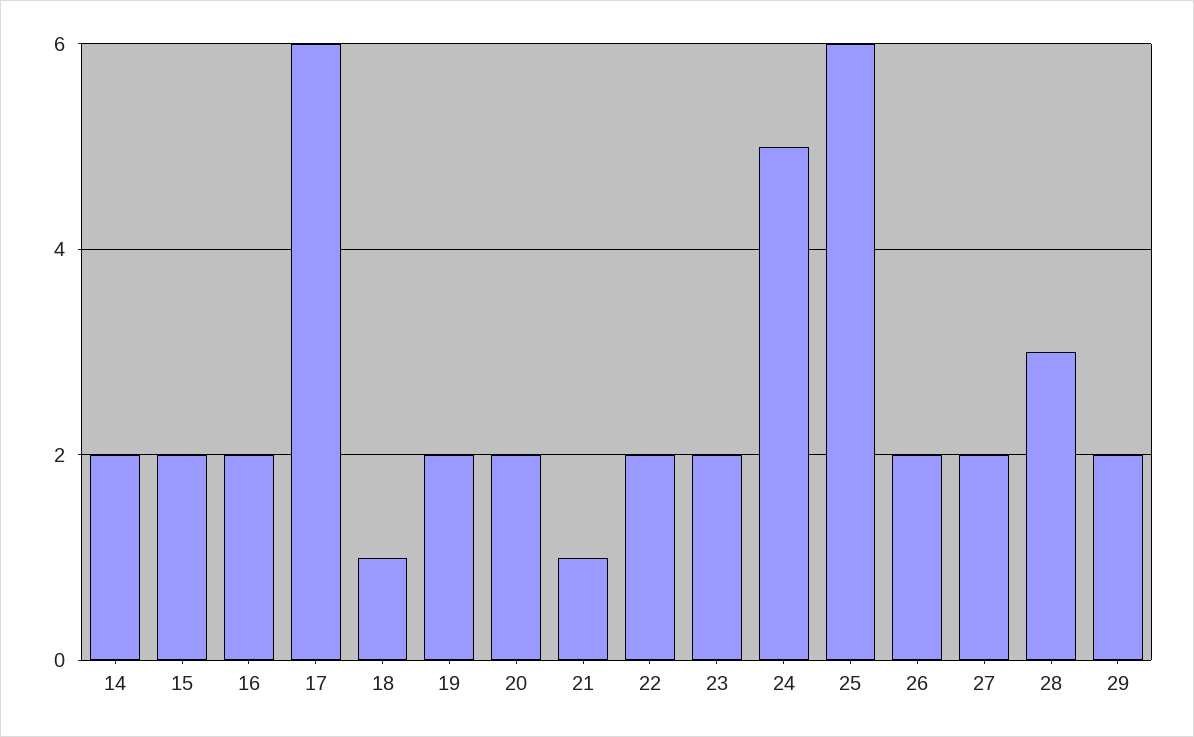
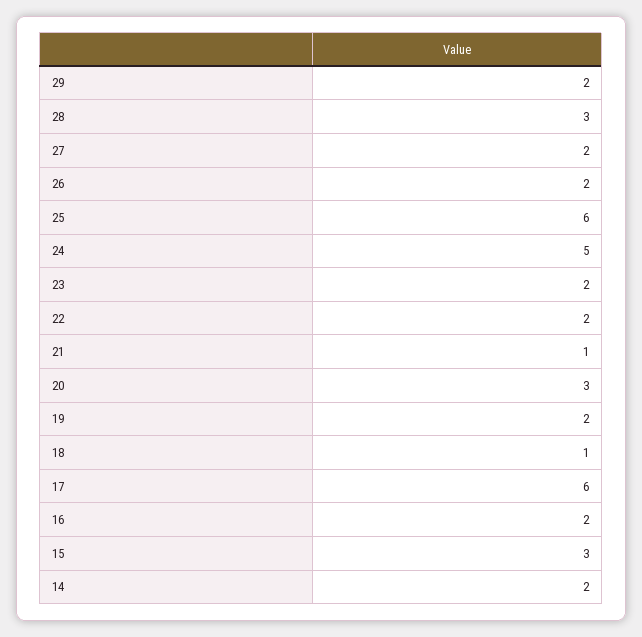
15: 2 -> 3
20: 2 -> 3

